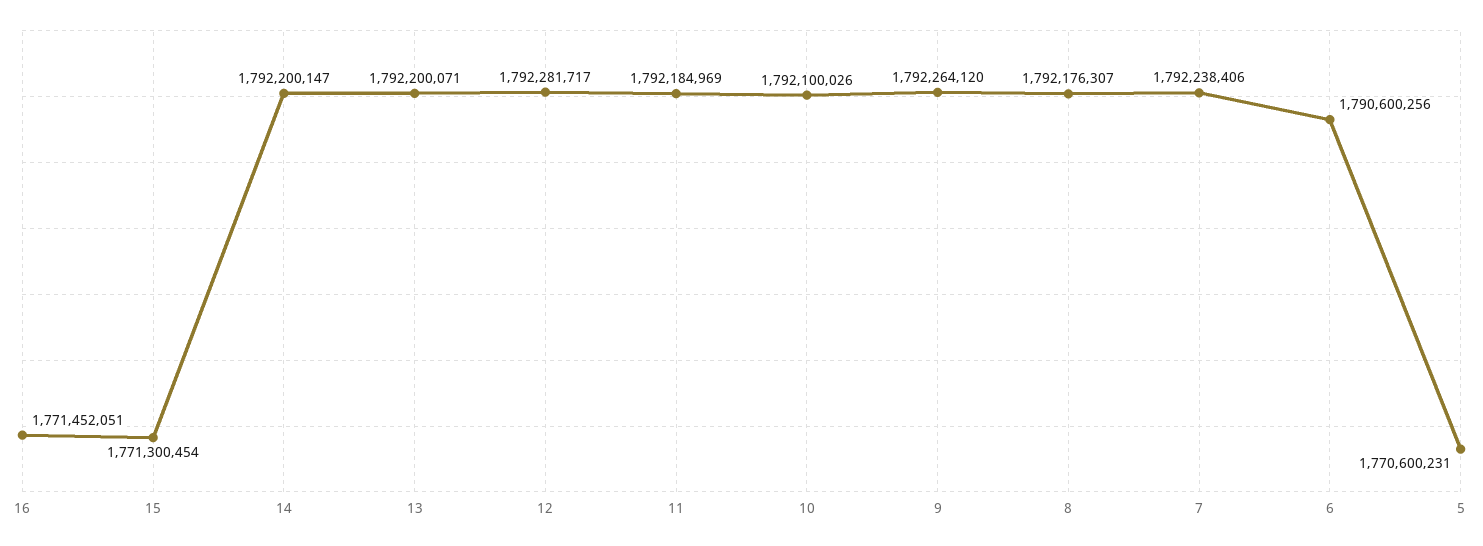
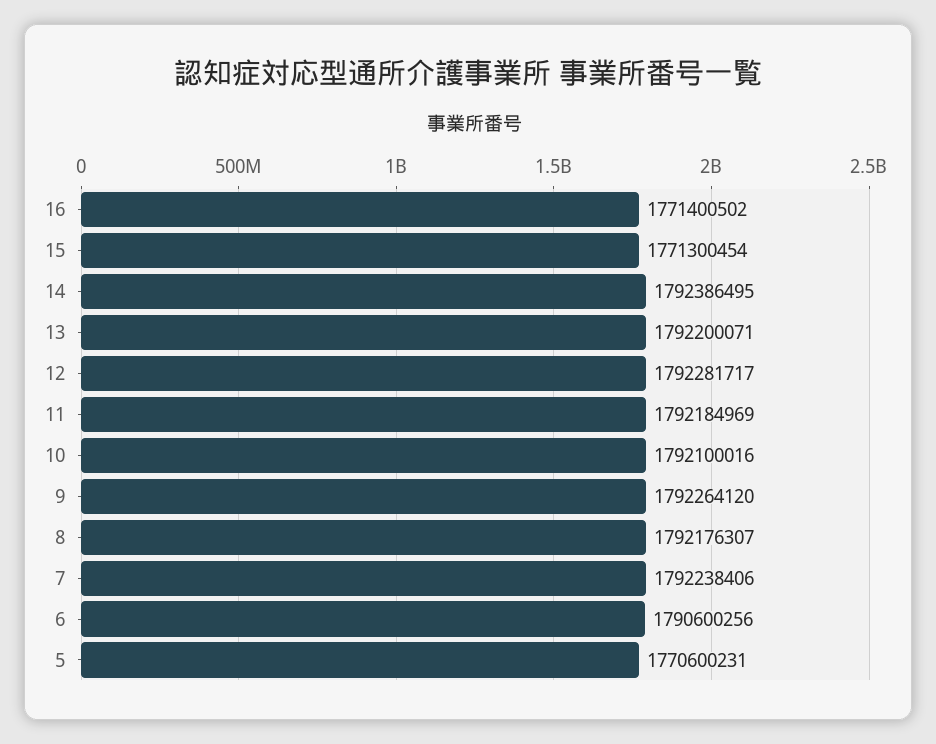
16: 1771452051 -> 1771400502
14: 1792200147 -> 1792386495
10: 1792100026 -> 1792100016

